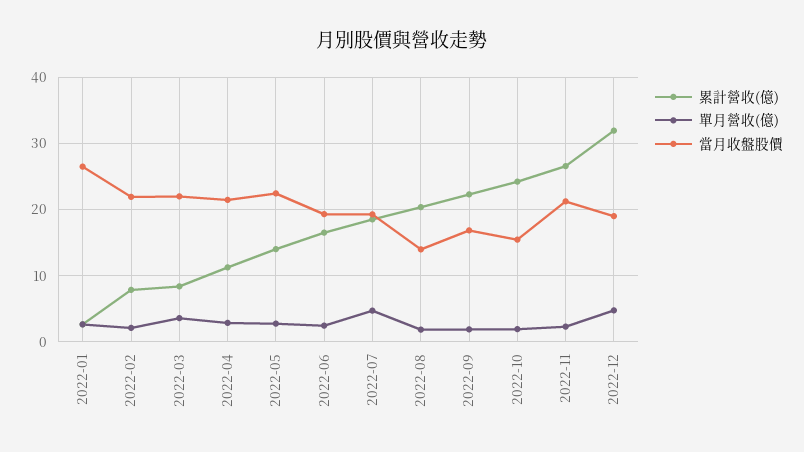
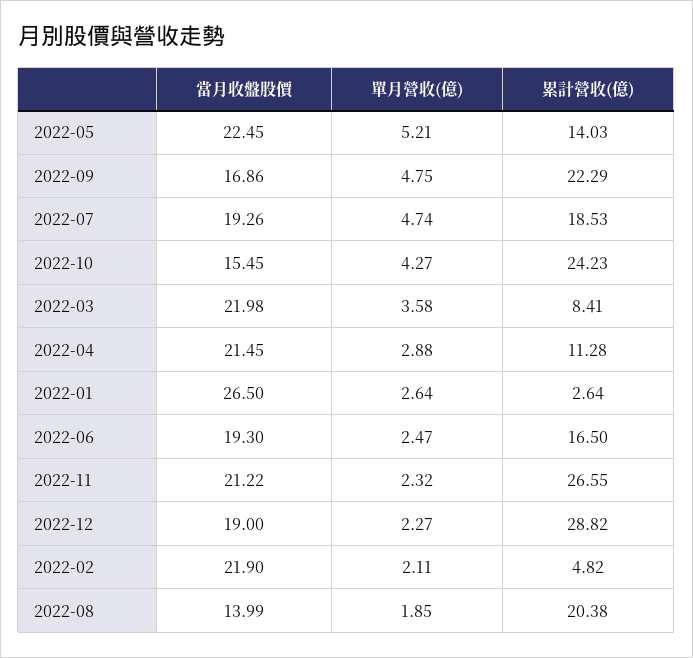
累計營收(億), 2022-02: 8 -> 4.82
單月營收(億), 2022-05: 3 -> 5.21
單月營收(億), 2022-09: 2 -> 4.75
單月營收(億), 2022-10: 2 -> 4.27
累計營收(億), 2022-12: 32 -> 28.82
單月營收(億), 2022-12: 5 -> 2.27

